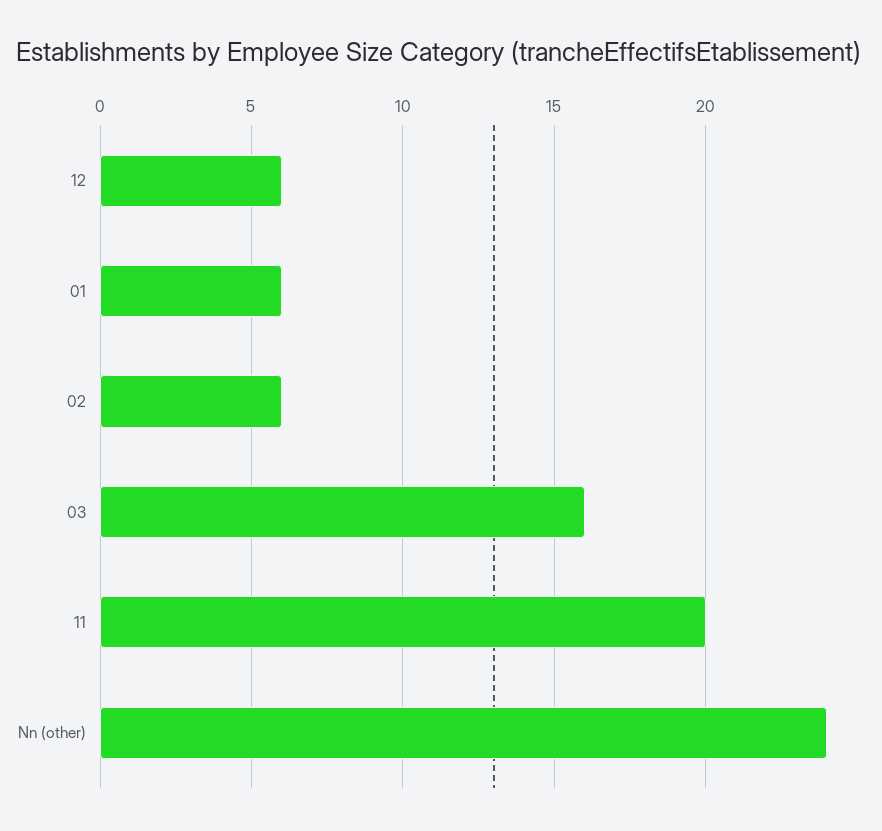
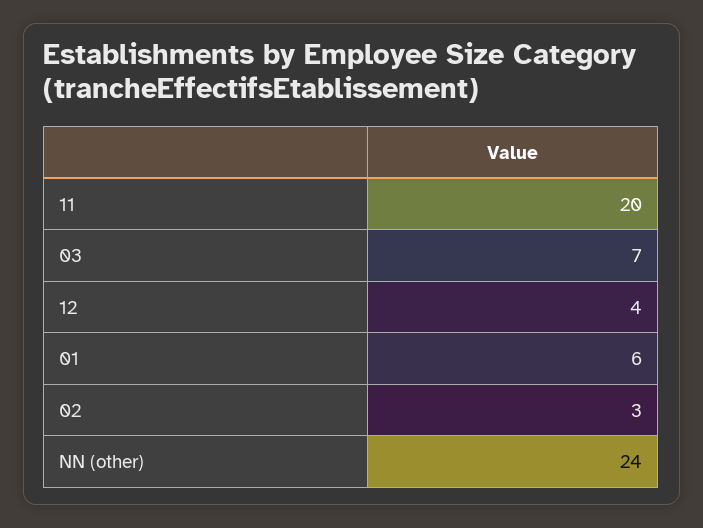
12: 6 -> 4
02: 6 -> 3
03: 16 -> 7

